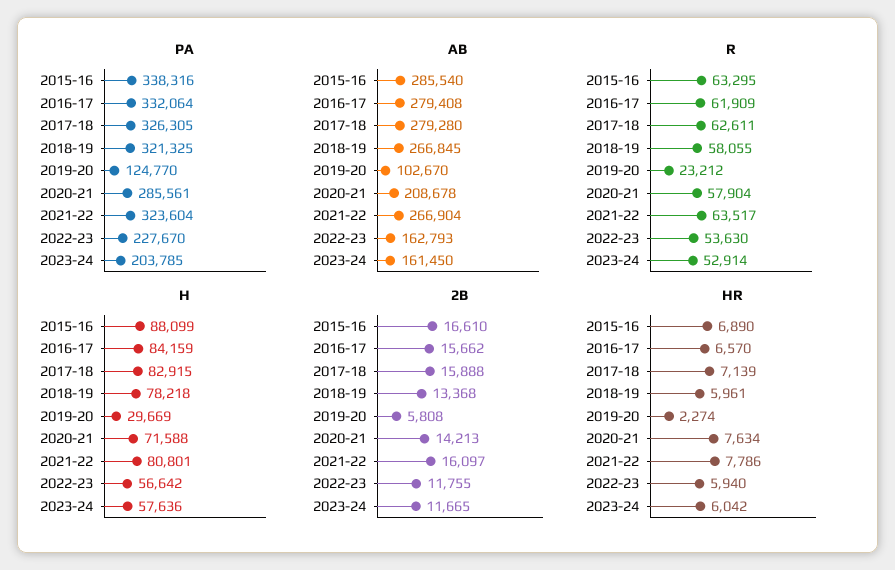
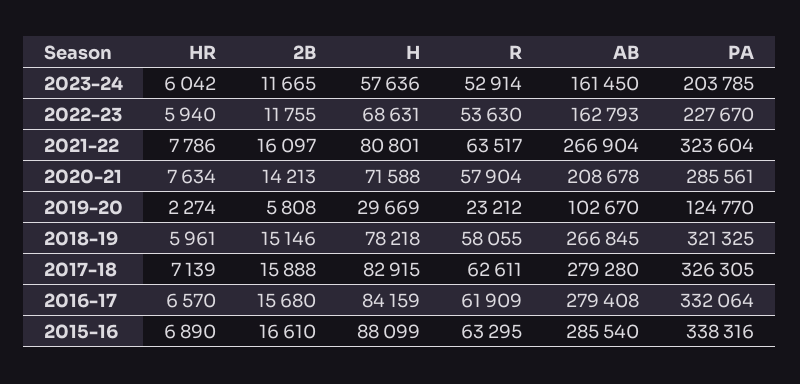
H, 2022-23: 56642 -> 68631
2B, 2016-17: 15662 -> 15680
2B, 2018-19: 13368 -> 15146

